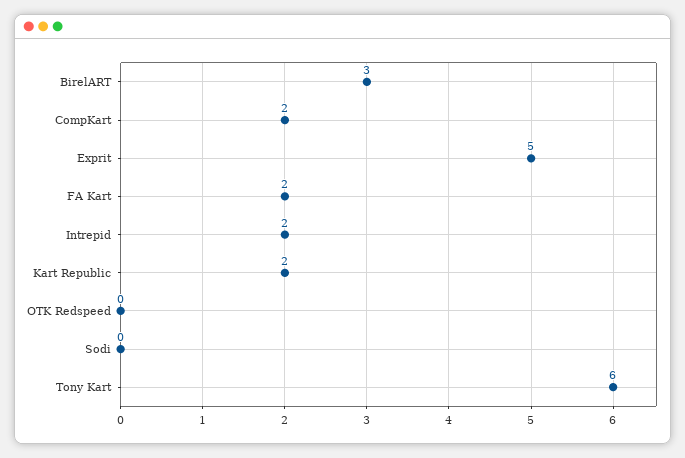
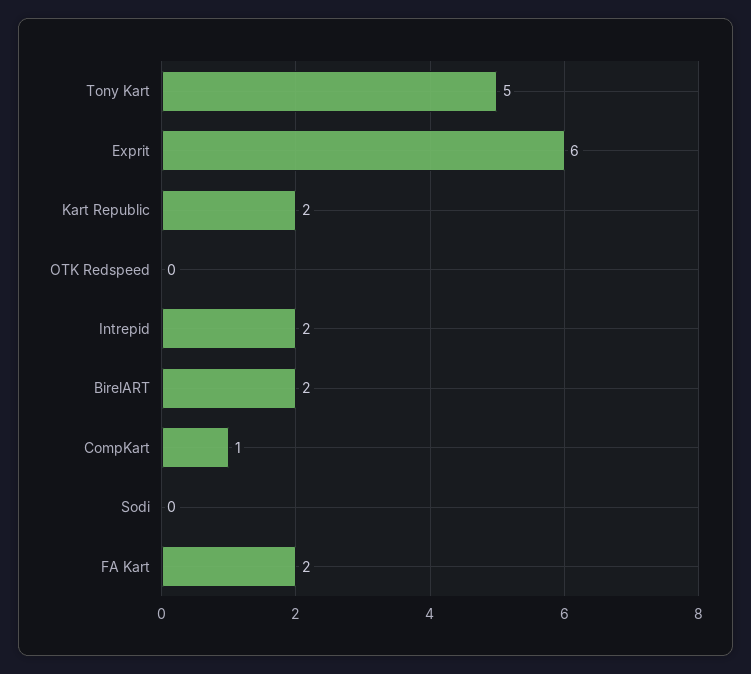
BirelART: 3 -> 2
CompKart: 2 -> 1
Exprit: 5 -> 6
Tony Kart: 6 -> 5

